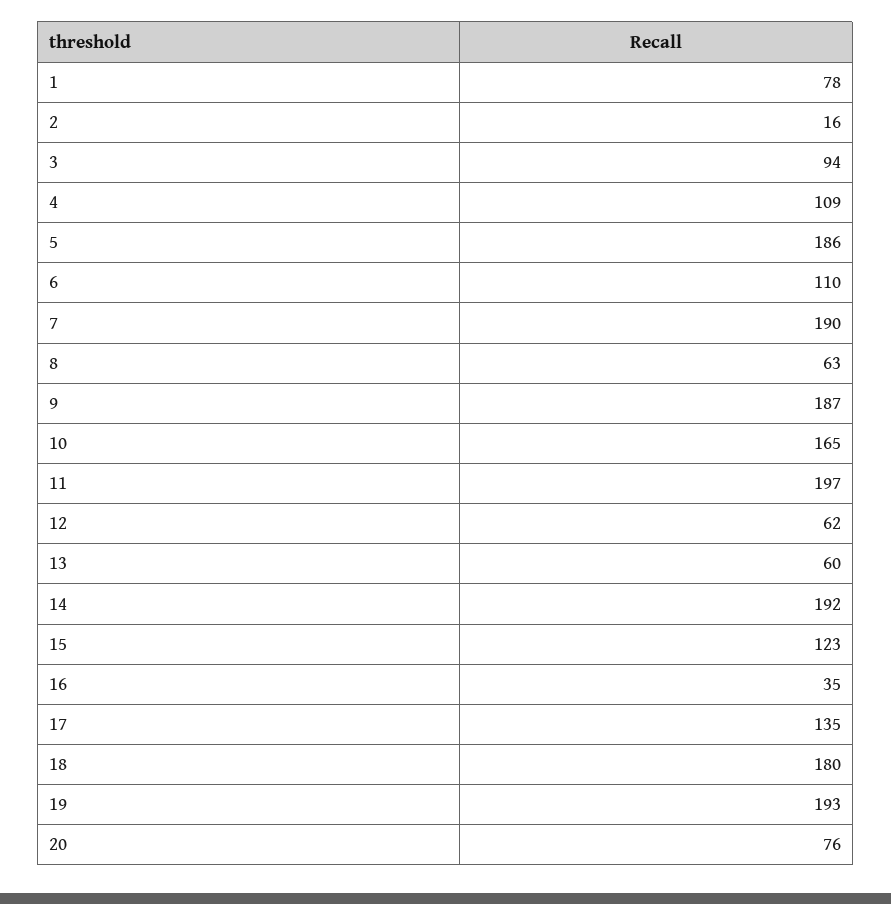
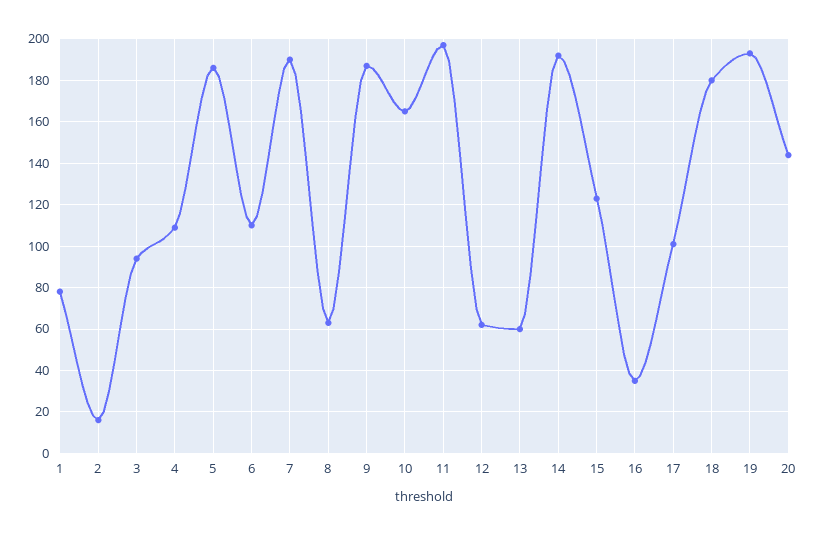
17: 135 -> 100
20: 76 -> 145

